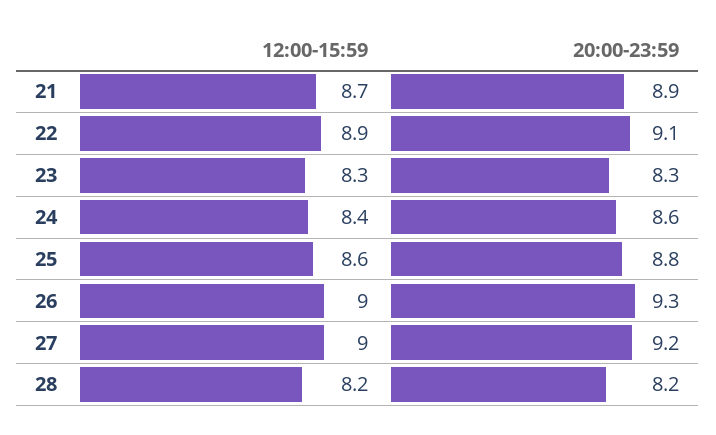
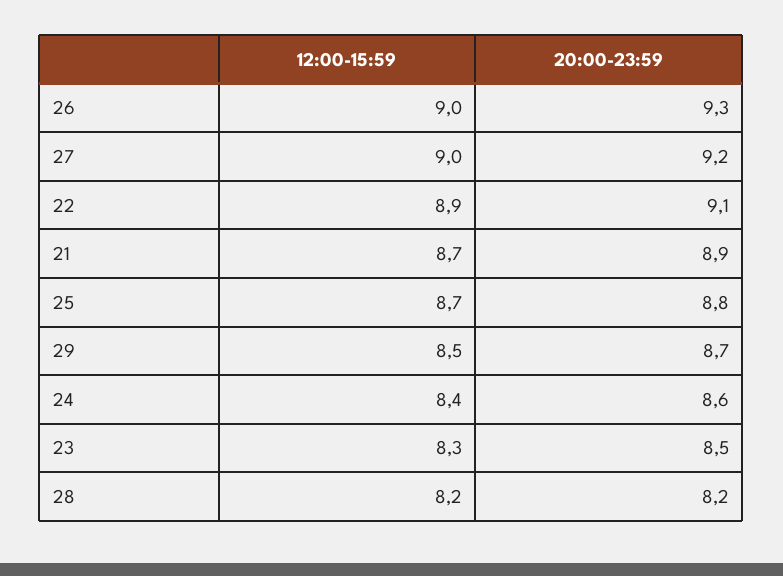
20:00-23:59, 23: 8.3 -> 8.5
12:00-15:59, 25: 8.6 -> 8.7
12:00-15:59, 29: none -> 8.5
20:00-23:59, 29: none -> 8.7

